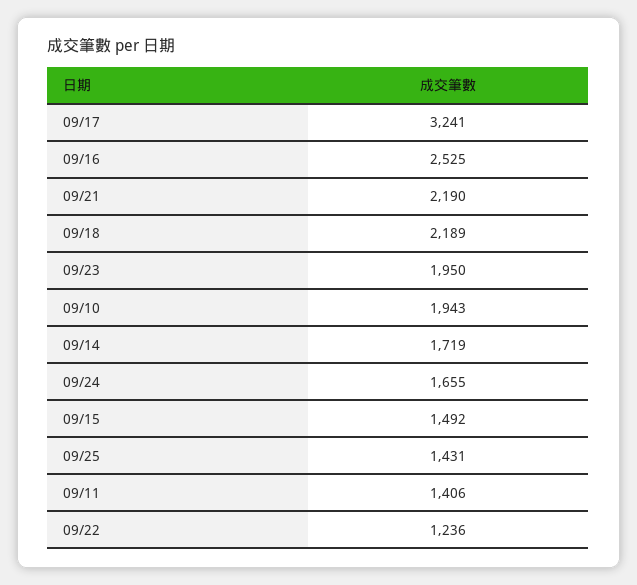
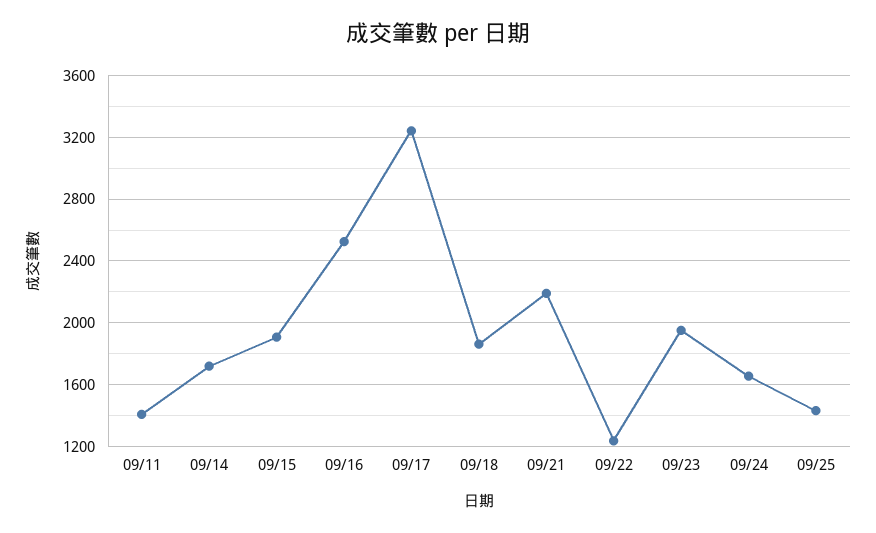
09/18: 2189 -> 1850
09/10: 1943 -> none
09/15: 1492 -> 1900

